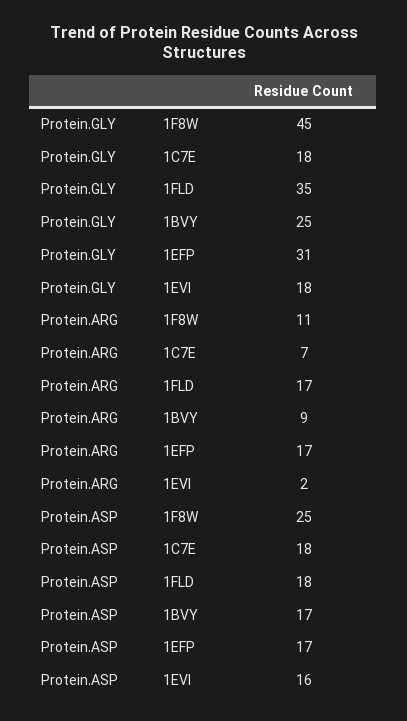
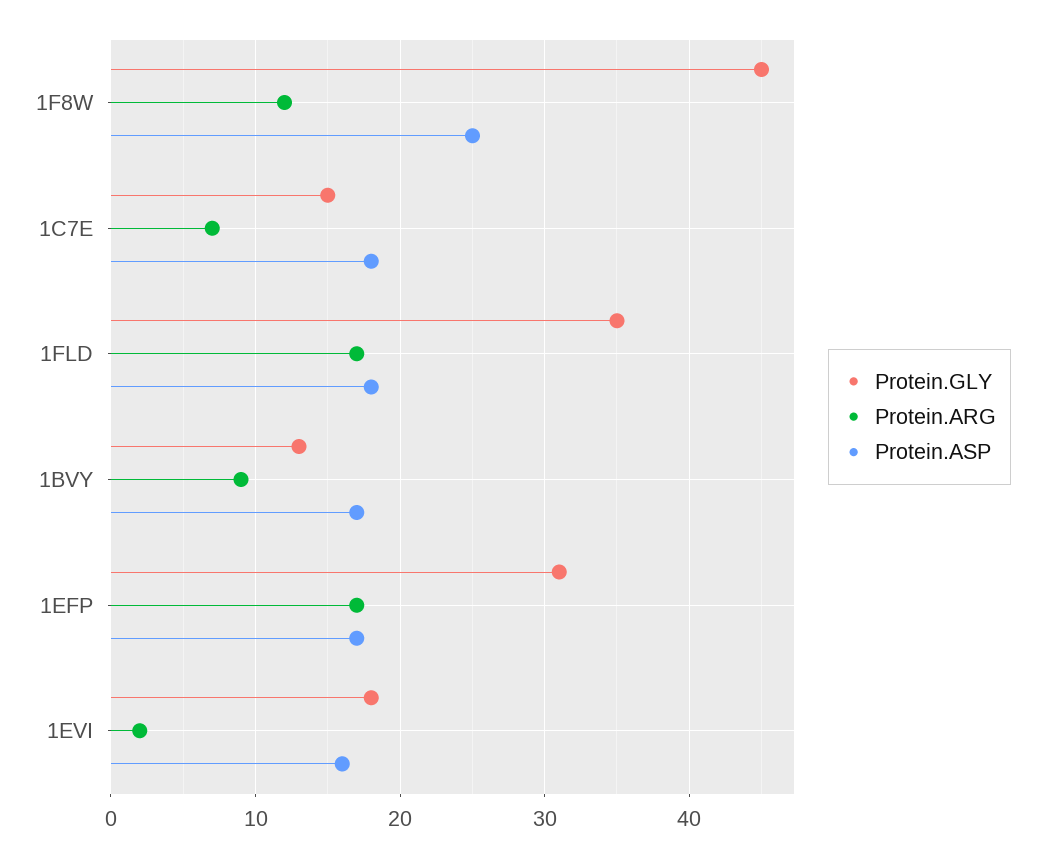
Protein.GLY, 1C7E: 18 -> 15
Protein.GLY, 1BVY: 25 -> 13
Protein.ARG, 1F8W: 11 -> 12

